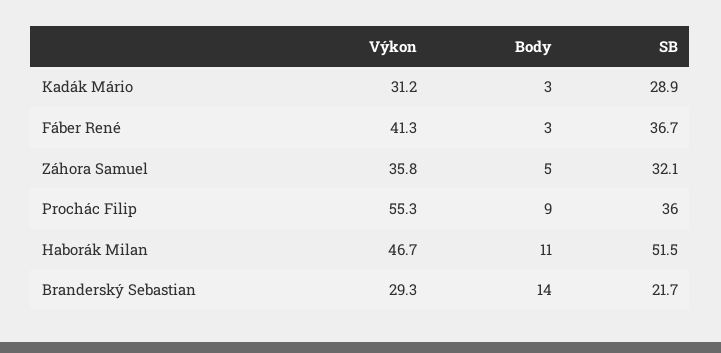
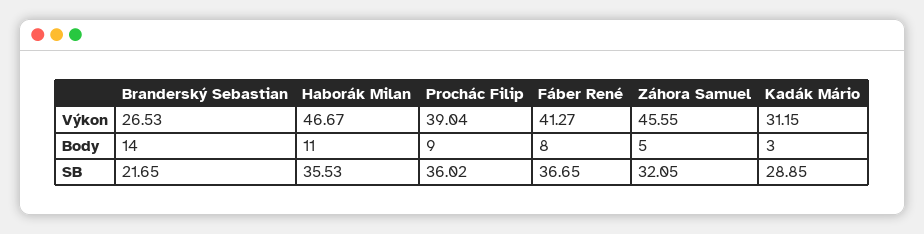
Body, Fáber René: 3 -> 8
Výkon, Záhora Samuel: 35.8 -> 45.55
Výkon, Prochác Filip: 55.3 -> 39.04
SB, Haborák Milan: 51.5 -> 35.53
Výkon, Branderský Sebastian: 29.3 -> 26.53

